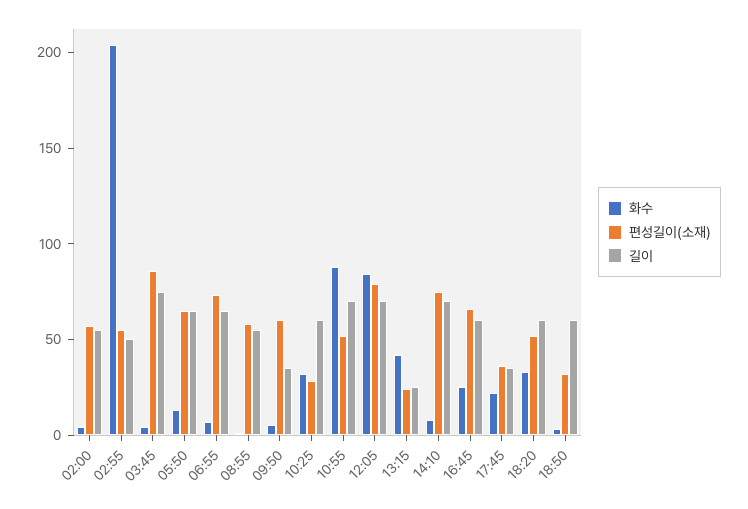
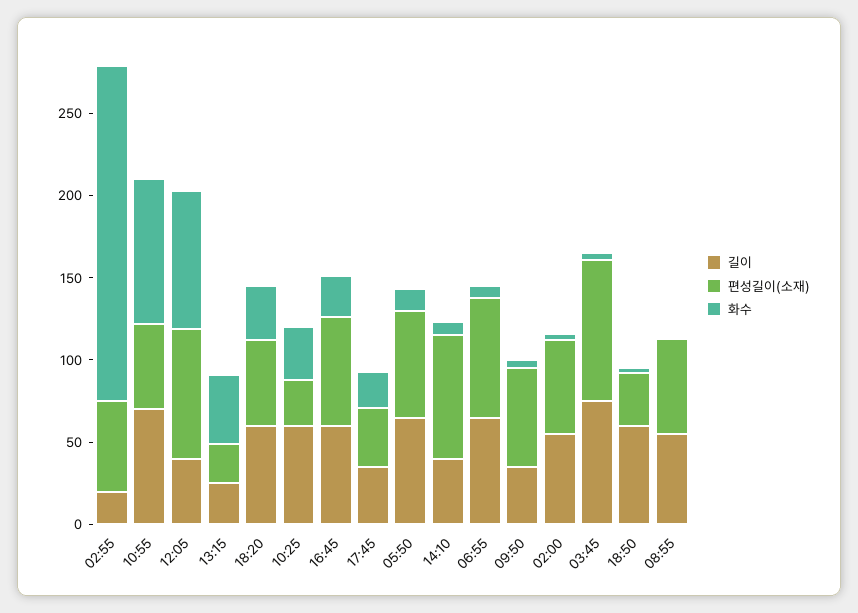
길이, 02:55: 50 -> 20
길이, 12:05: 70 -> 40
길이, 14:10: 70 -> 40

